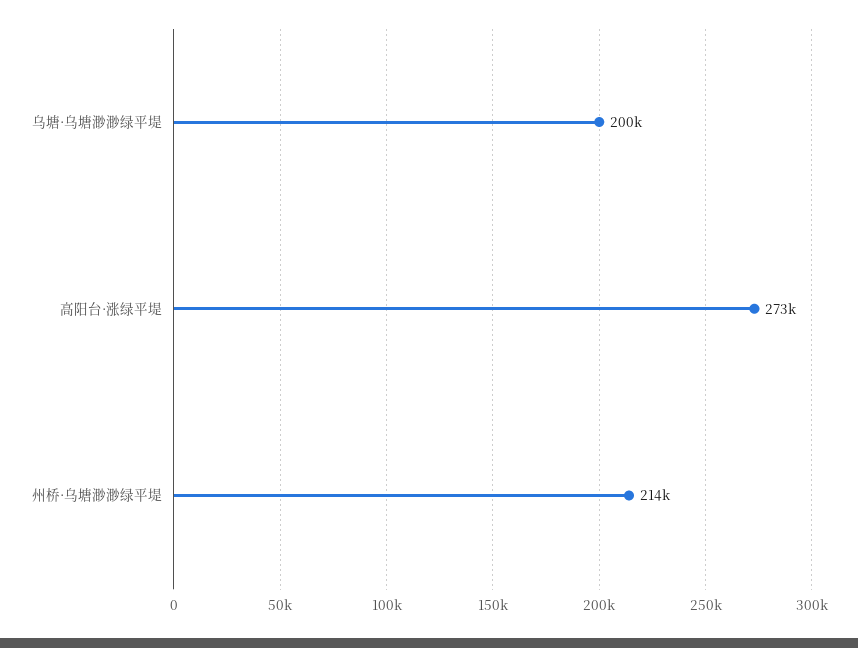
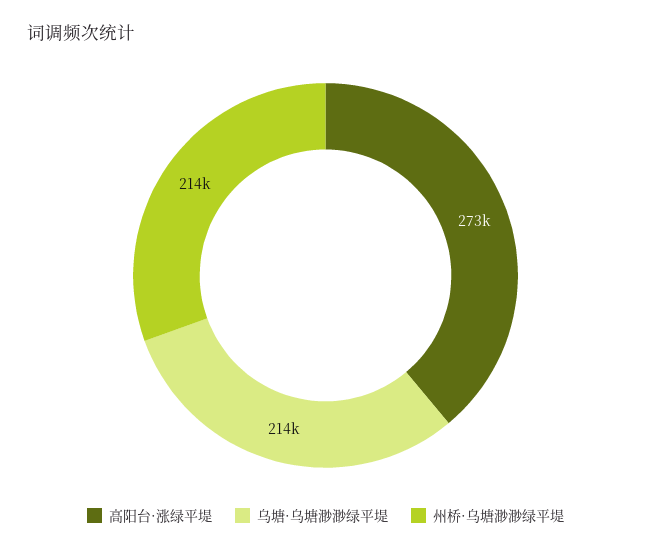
乌塘·乌塘渺渺绿平堤: 200000 -> 214000

